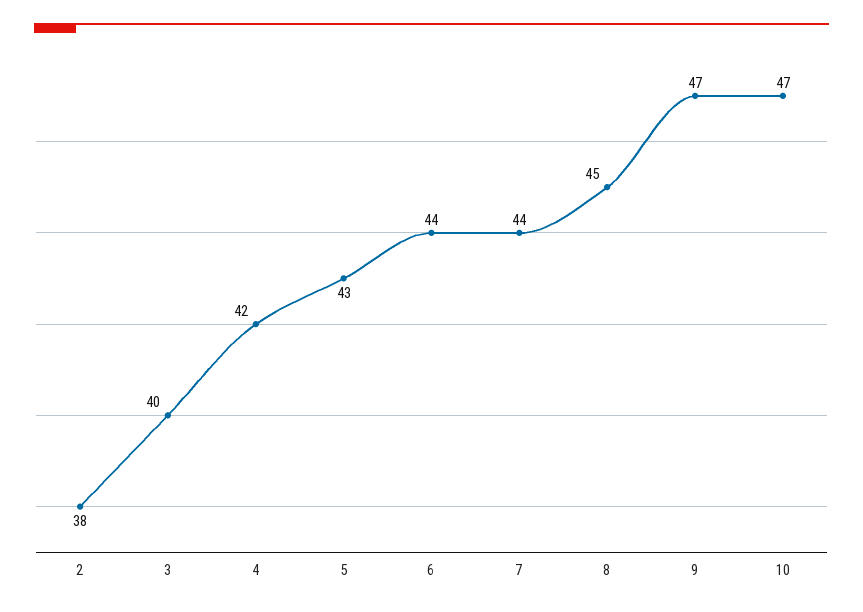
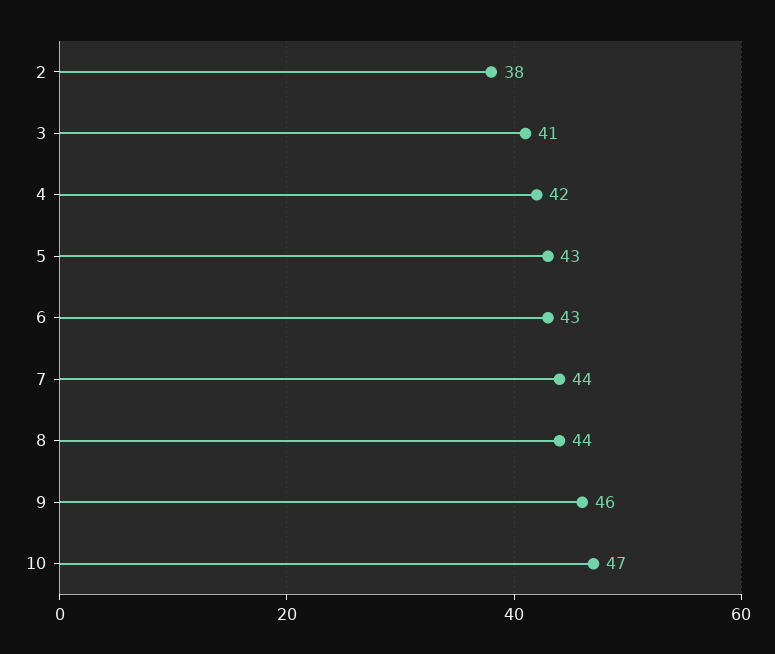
3: 40 -> 41
6: 44 -> 43
8: 45 -> 44
9: 47 -> 46

